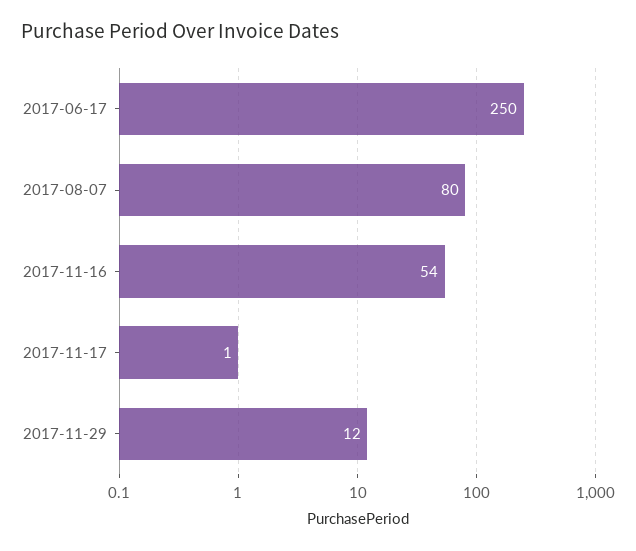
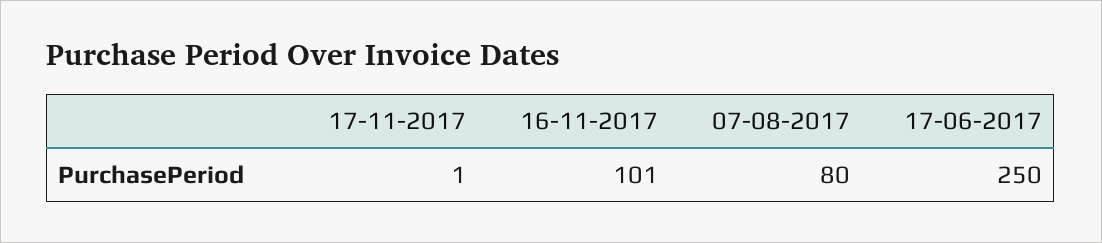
2017-11-16: 54 -> 101
2017-11-29: 12 -> none

